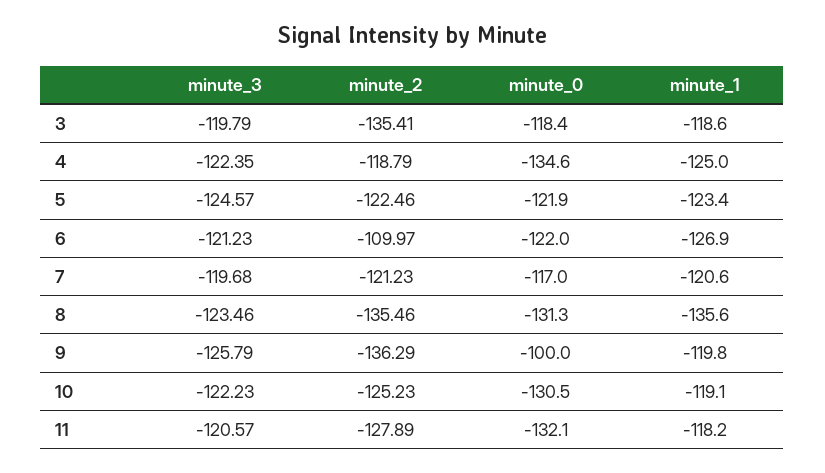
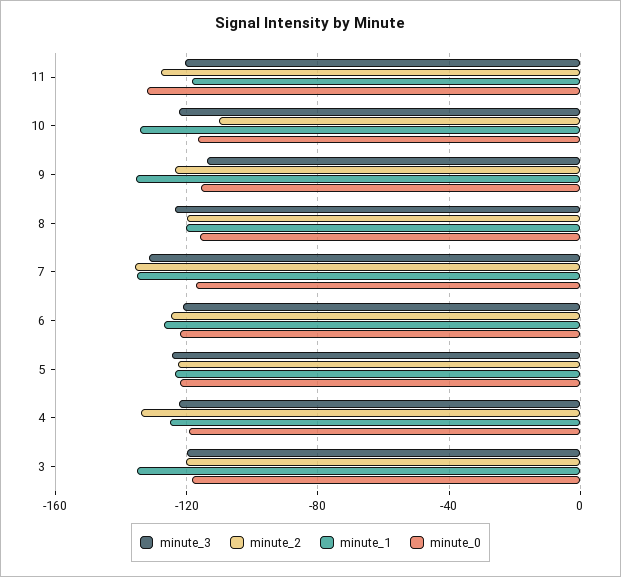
minute_2, 3: -135.41 -> -120
minute_1, 3: -118.6 -> -135
minute_2, 4: -118.79 -> -135
minute_0, 4: -134.6 -> -120
minute_2, 6: -109.97 -> -125
minute_3, 7: -119.68 -> -130
minute_2, 7: -121.23 -> -135
minute_1, 7: -120.6 -> -135
minute_2, 8: -135.46 -> -120
minute_0, 8: -131.3 -> -115
minute_1, 8: -135.6 -> -120
minute_3, 9: -125.79 -> -115
minute_2, 9: -136.29 -> -125
minute_0, 9: -100 -> -115
minute_1, 9: -119.8 -> -135
minute_2, 10: -125.23 -> -110
minute_0, 10: -130.5 -> -115
minute_1, 10: -119.1 -> -135

